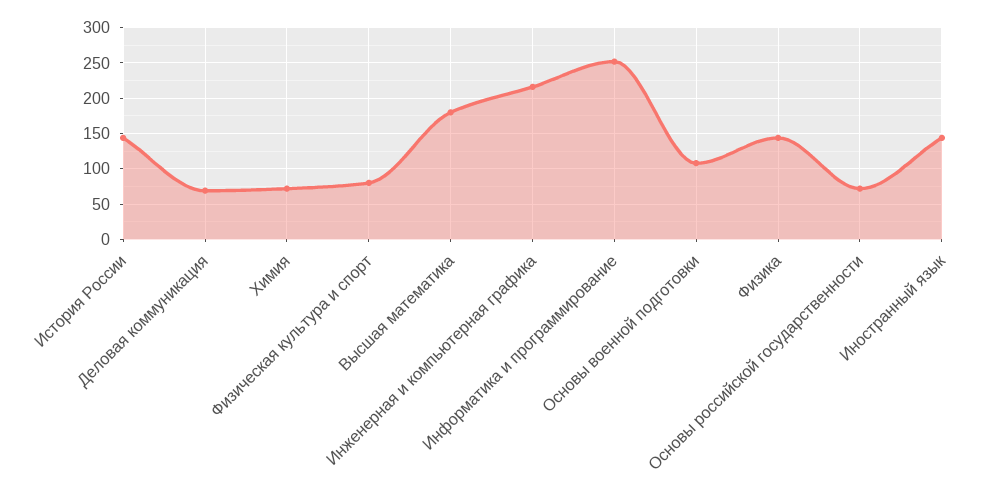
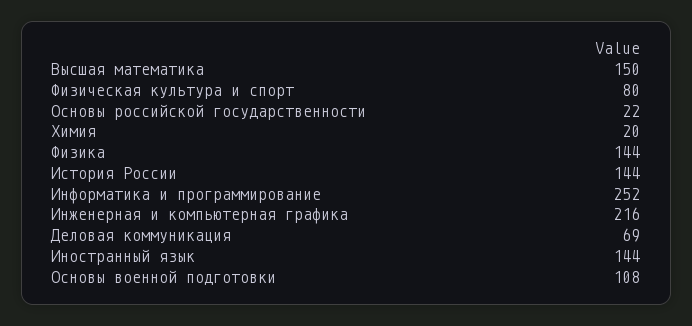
Химия: 70 -> 20
Высшая математика: 180 -> 150
Основы российской государственности: 70 -> 22

